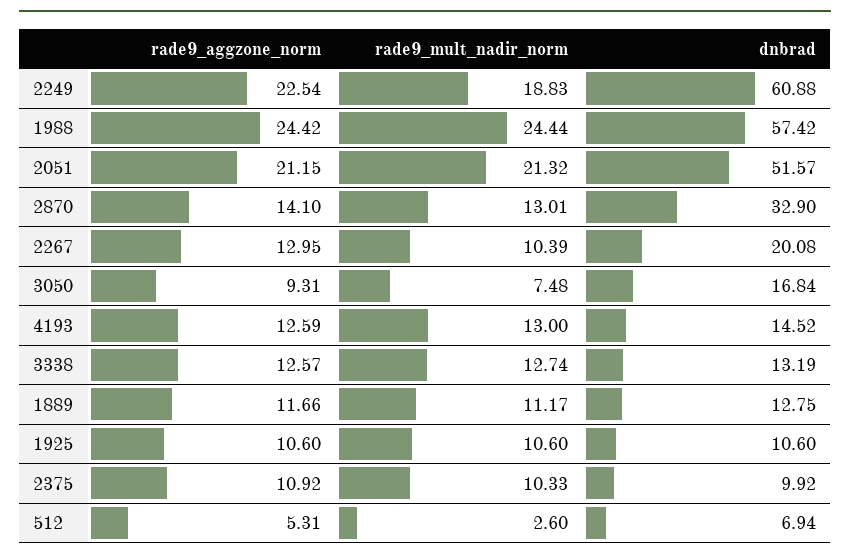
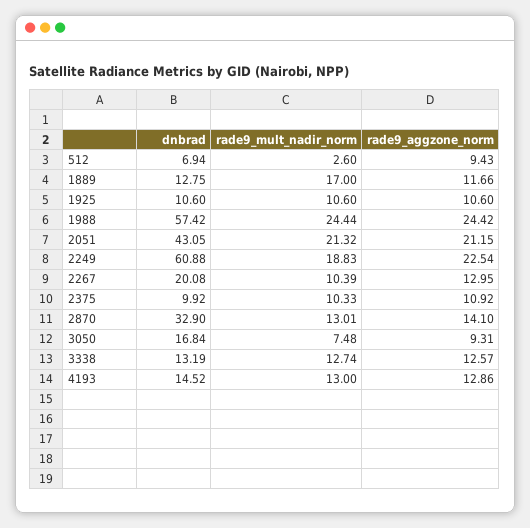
dnbrad, 2051: 51.57 -> 43.05
rade9_aggzone_norm, 4193: 12.59 -> 12.86
rade9_mult_nadir_norm, 1889: 11.17 -> 17
rade9_aggzone_norm, 512: 5.31 -> 9.43

